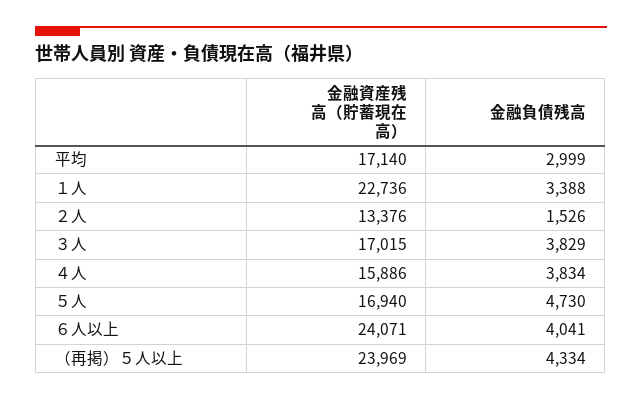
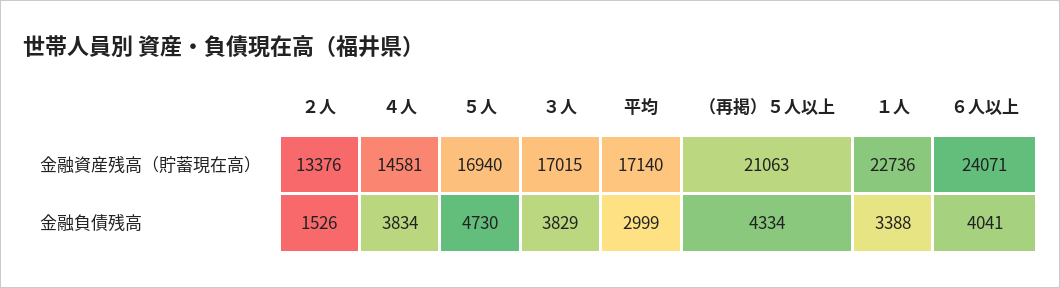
金融資産残高（貯蓄現在高）, ４人: 15886 -> 14581
金融資産残高（貯蓄現在高）, （再掲）５人以上: 23969 -> 21063

